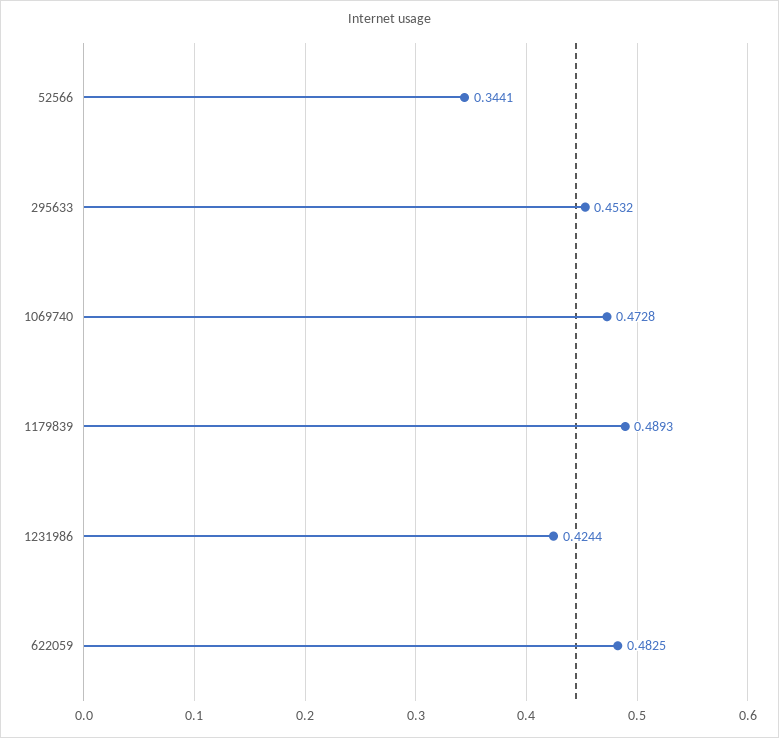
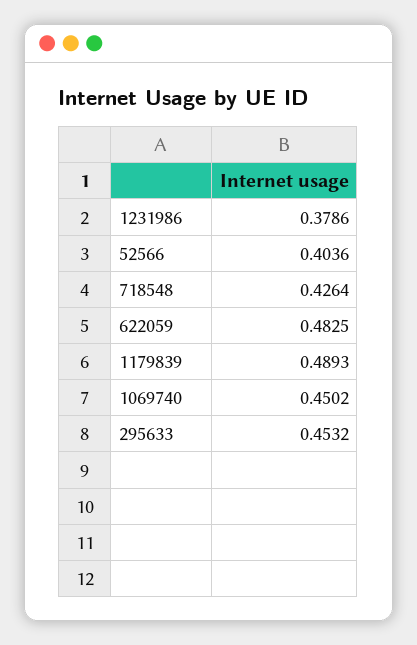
52566: 0.3441 -> 0.4036
1069740: 0.4728 -> 0.4502
1231986: 0.4244 -> 0.3786
718548: none -> 0.4264

